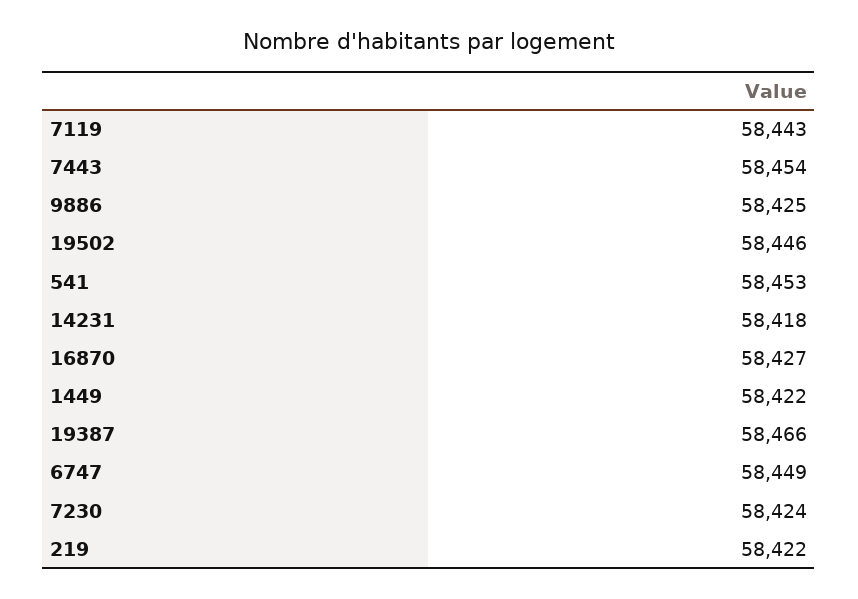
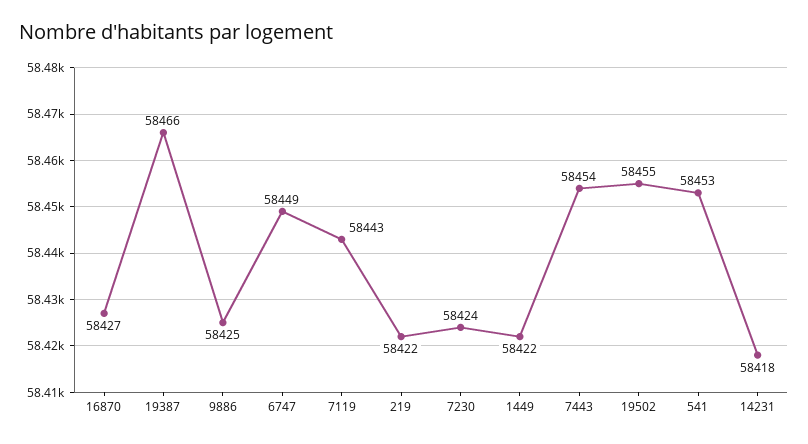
19502: 58446 -> 58455

